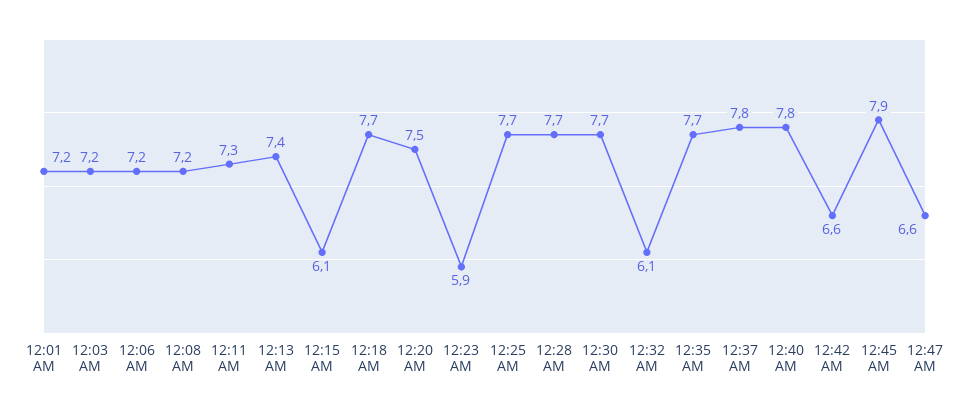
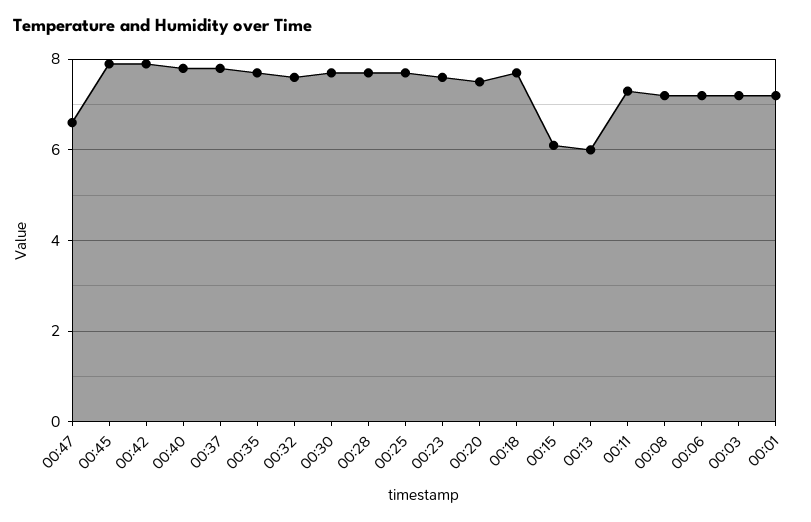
12:13 AM: 7.4 -> 6
12:23 AM: 5.9 -> 7.5
12:32 AM: 6.1 -> 7.5
12:42 AM: 6.6 -> 8

